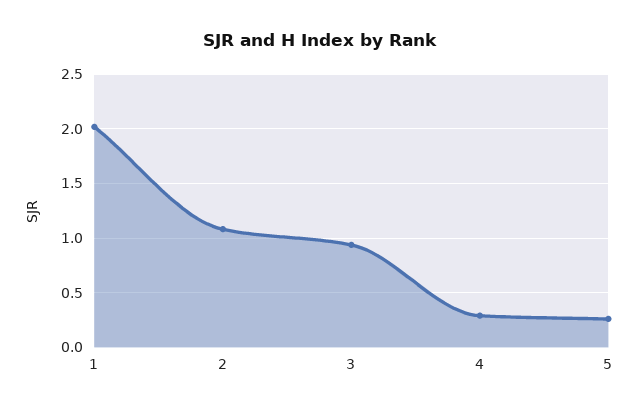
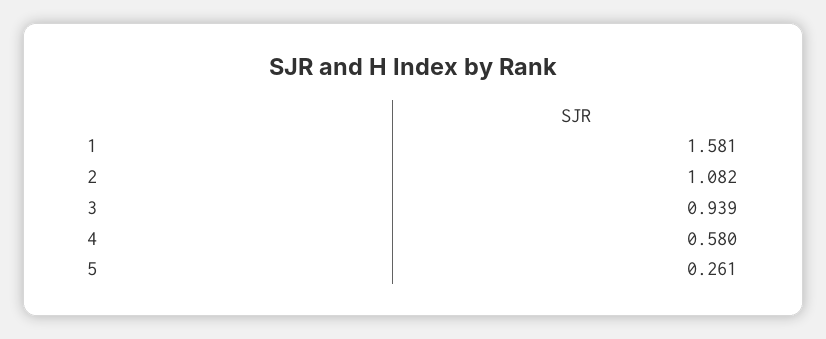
1: 2 -> 1.581
4: 0.3 -> 0.58

